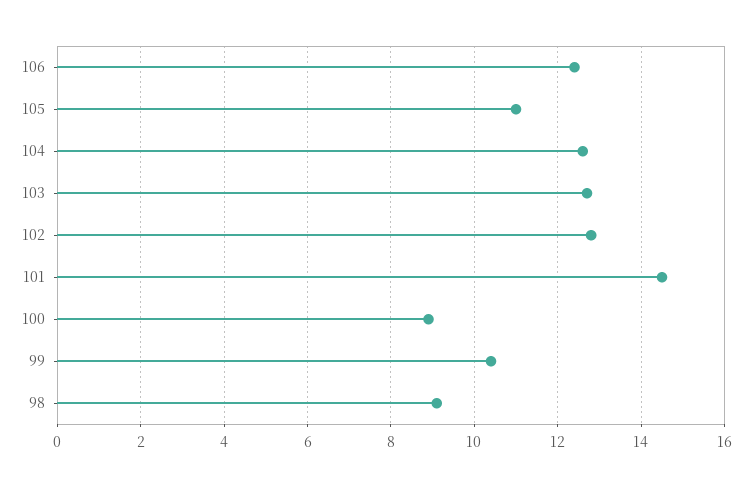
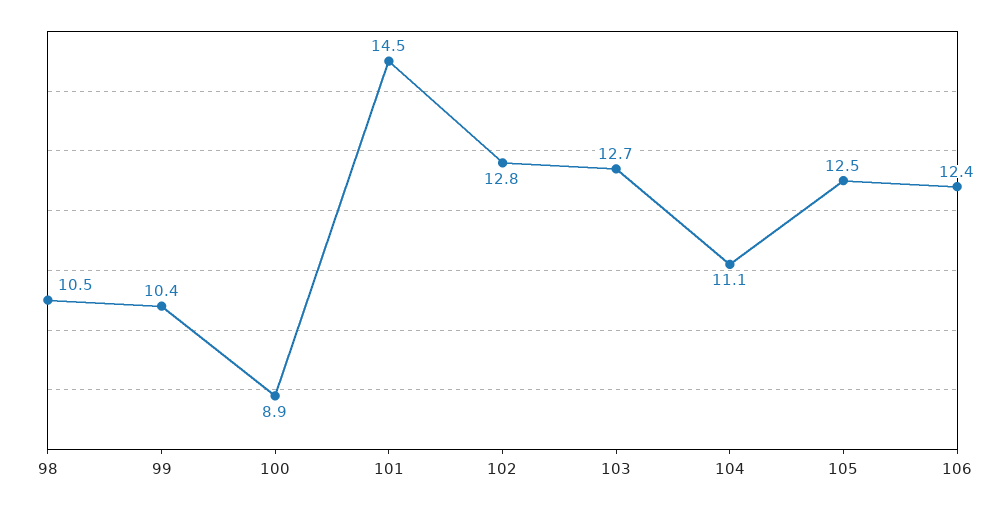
105: 11 -> 12.5
104: 12.5 -> 11.1
98: 9 -> 10.5

